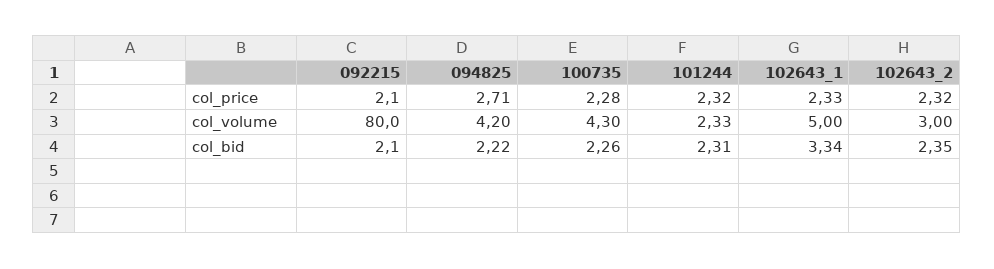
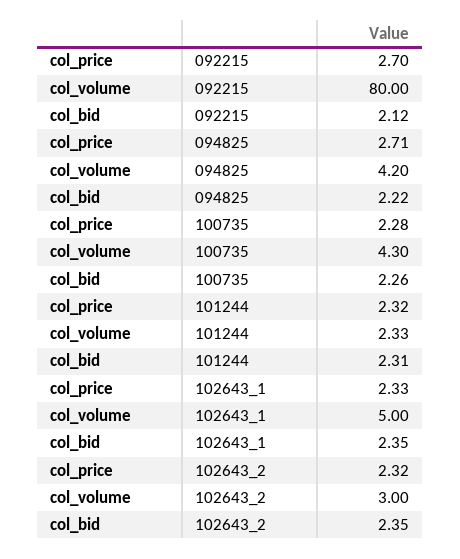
092215, col_price: 2.1 -> 2.7
102643_1, col_bid: 3.34 -> 2.35

